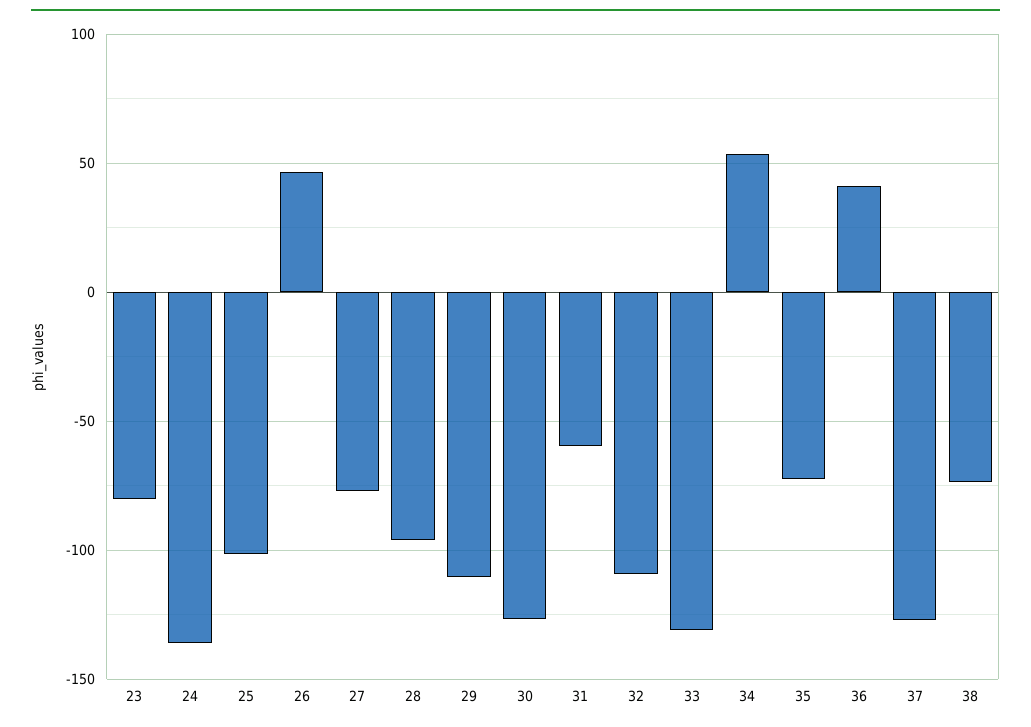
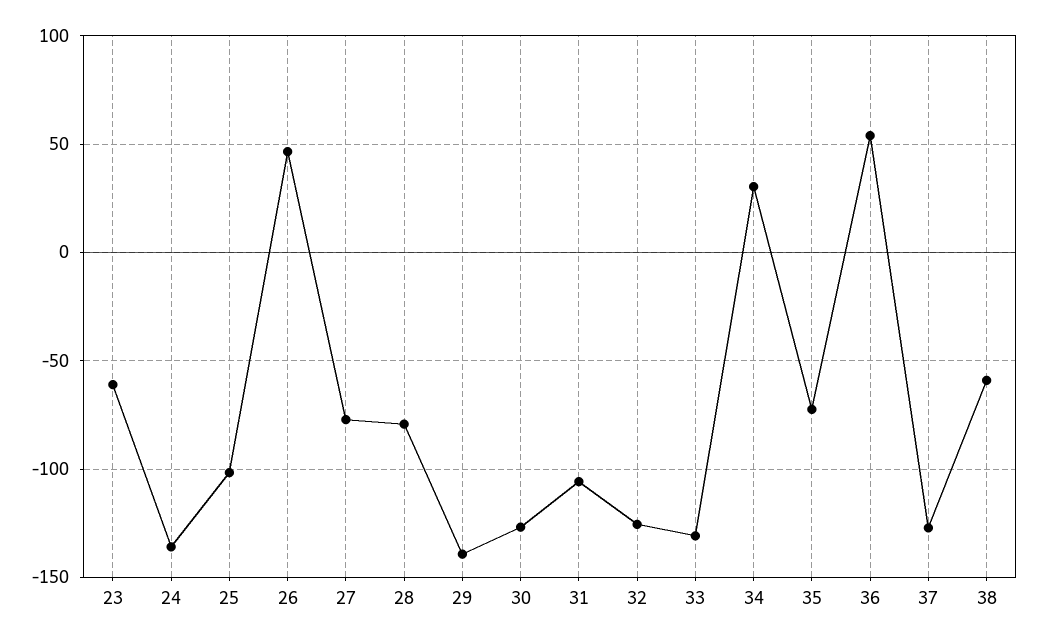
23: -80 -> -60
28: -95 -> -80
29: -110 -> -140
31: -60 -> -105
32: -110 -> -125
34: 55 -> 30
36: 40 -> 55
38: -75 -> -60

